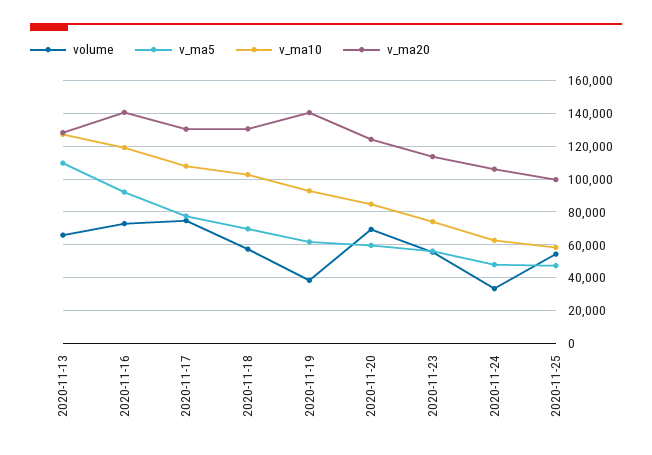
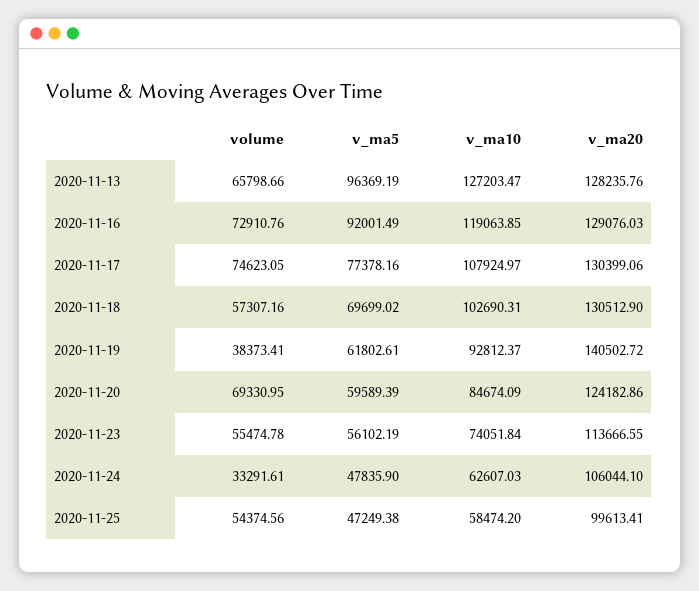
v_ma5, 2020-11-13: 110000 -> 96369.19
v_ma20, 2020-11-16: 140000 -> 129076.03

